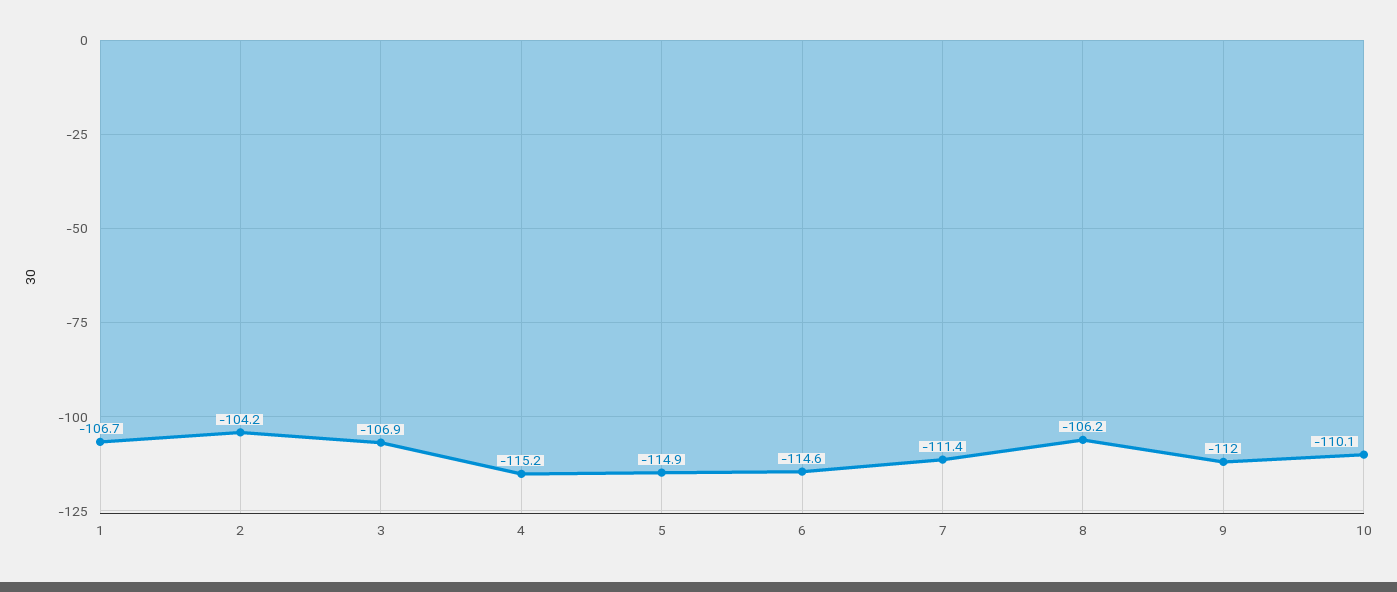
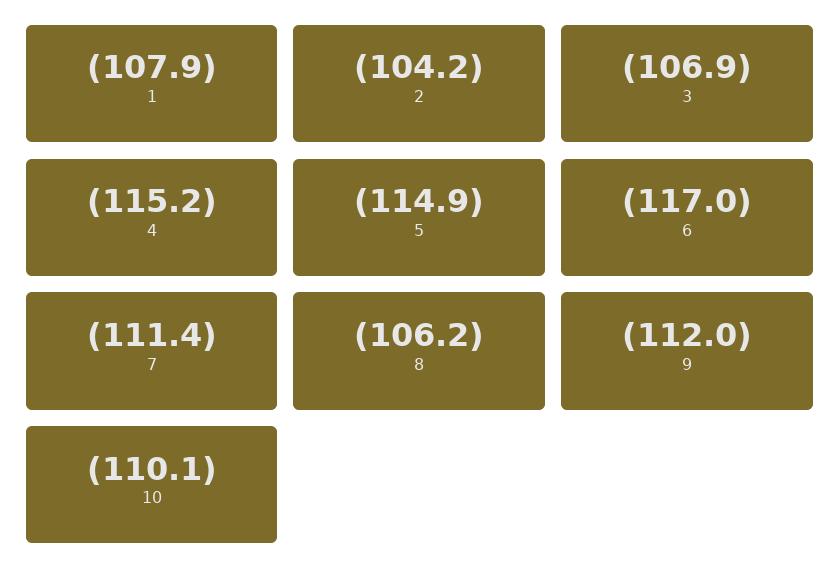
1: -106.7 -> -107.9
6: -114.6 -> -117

